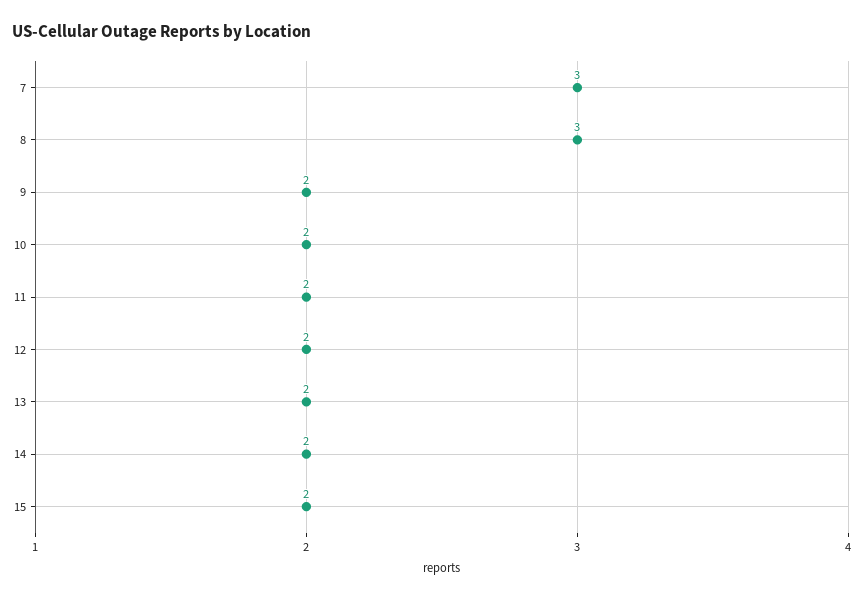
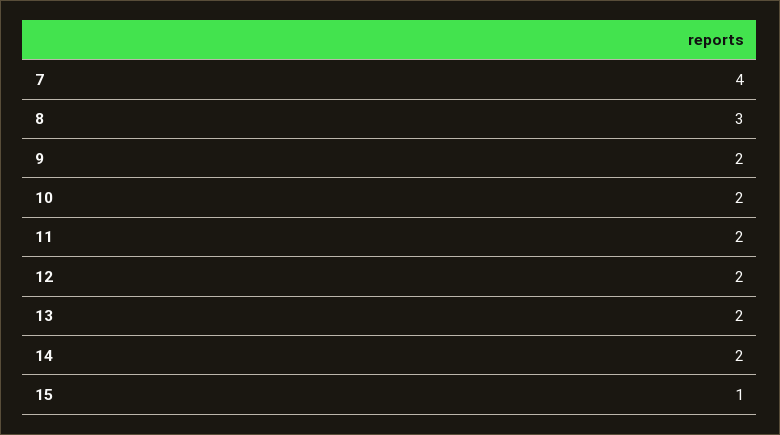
7: 3 -> 4
15: 2 -> 1

